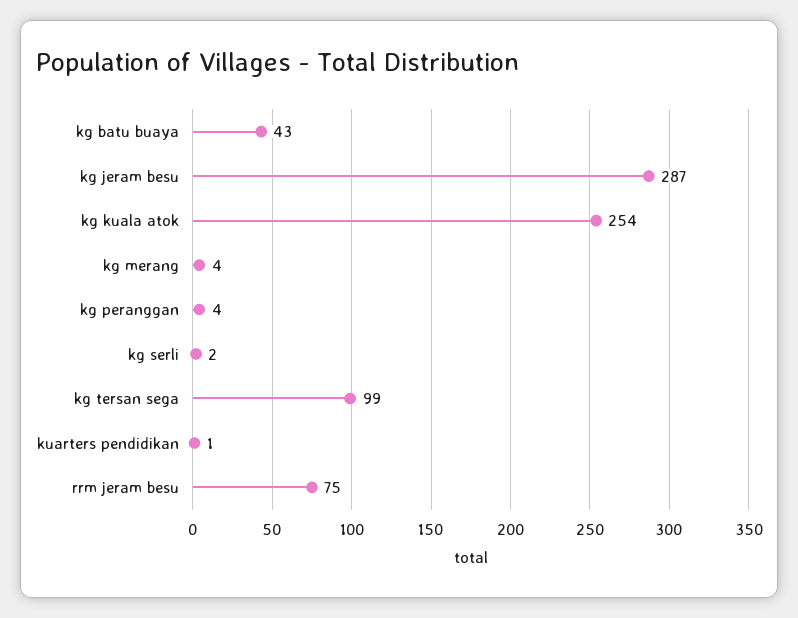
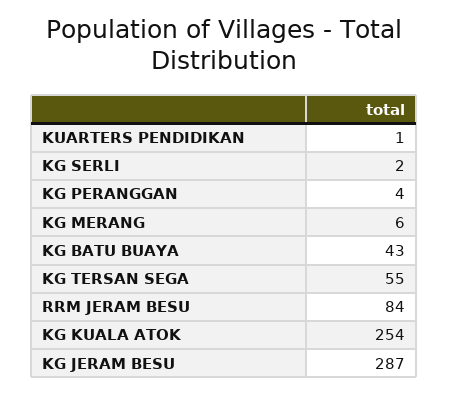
kg merang: 4 -> 6
kg tersan sega: 99 -> 55
rrm jeram besu: 75 -> 84

